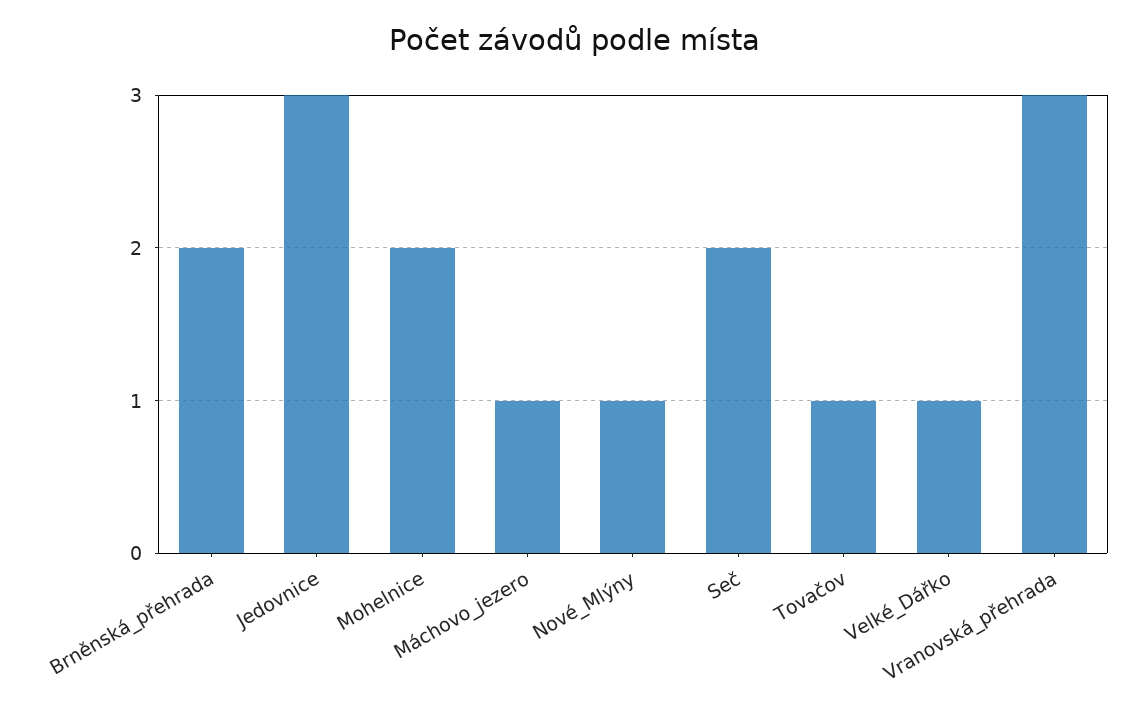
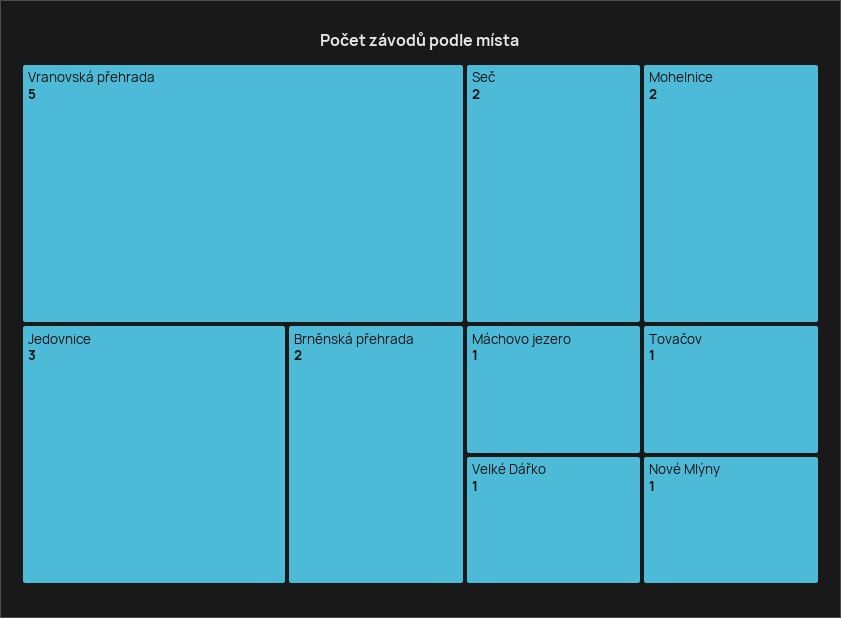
Vranovská_přehrada: 3 -> 5

